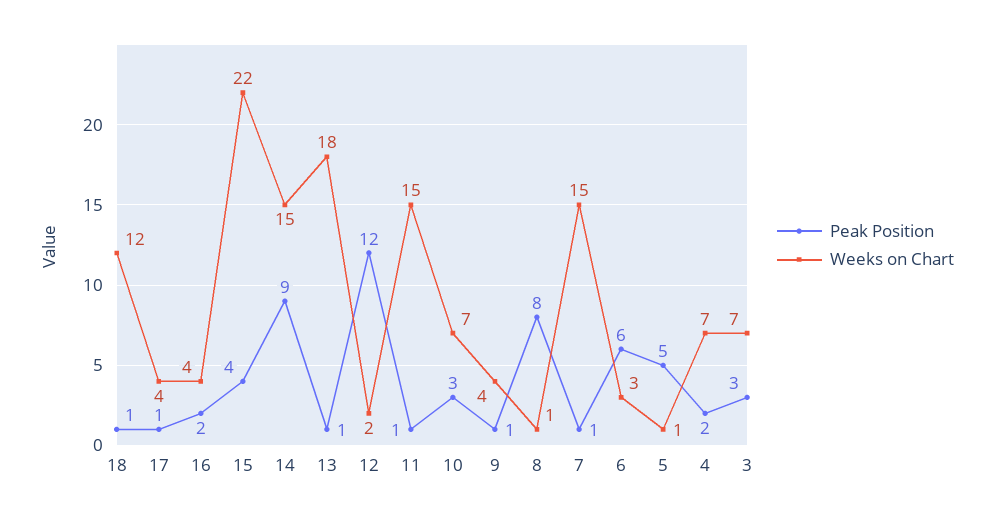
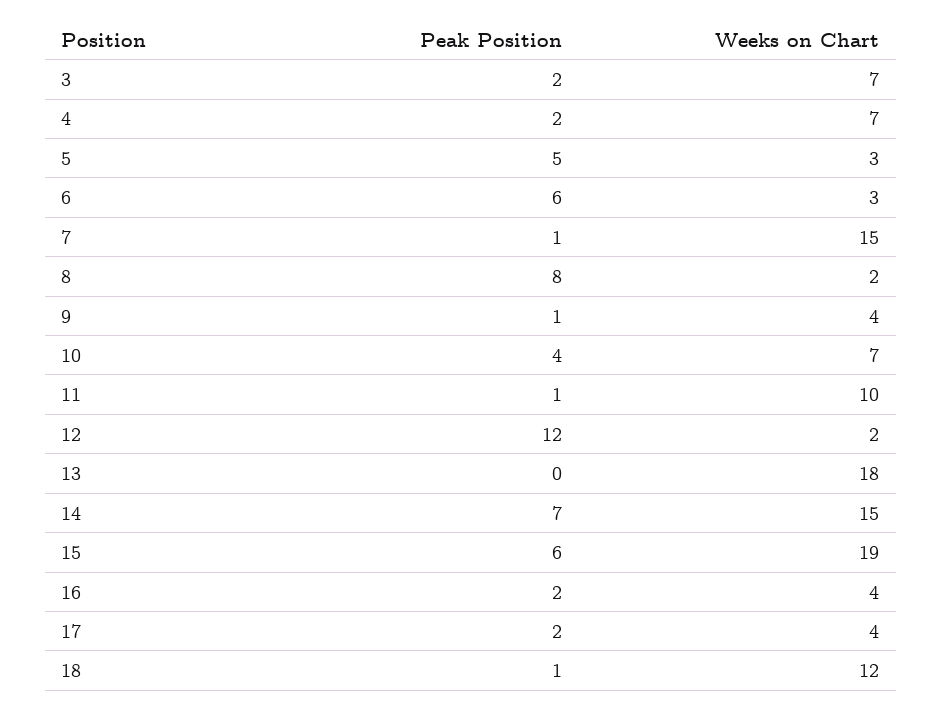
Peak Position, 17: 1 -> 2
Peak Position, 15: 4 -> 6
Weeks on Chart, 15: 22 -> 19
Peak Position, 14: 9 -> 7
Peak Position, 13: 1 -> 0
Weeks on Chart, 11: 15 -> 10
Peak Position, 10: 3 -> 4
Weeks on Chart, 8: 1 -> 2
Weeks on Chart, 5: 1 -> 3
Peak Position, 3: 3 -> 2

